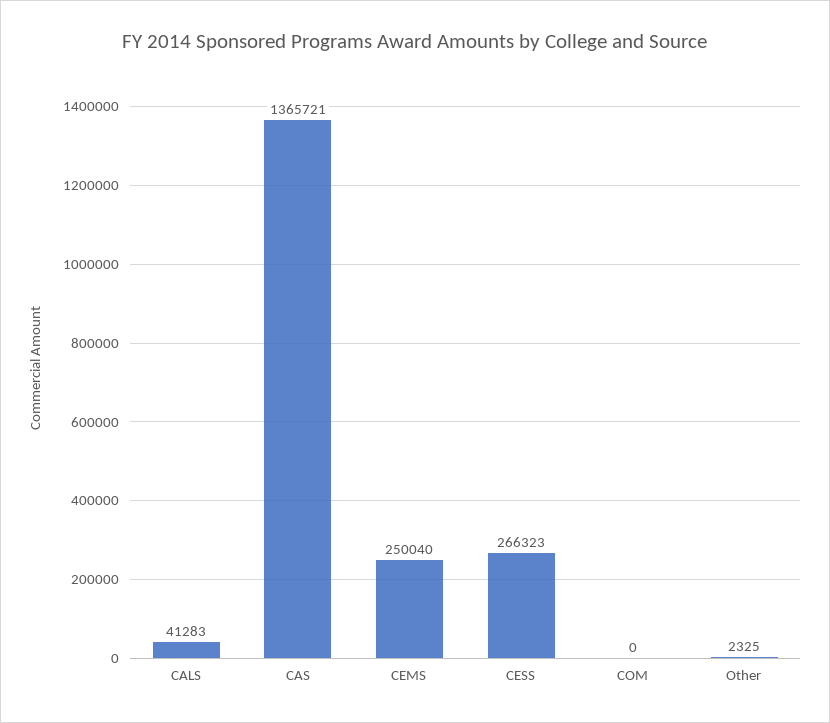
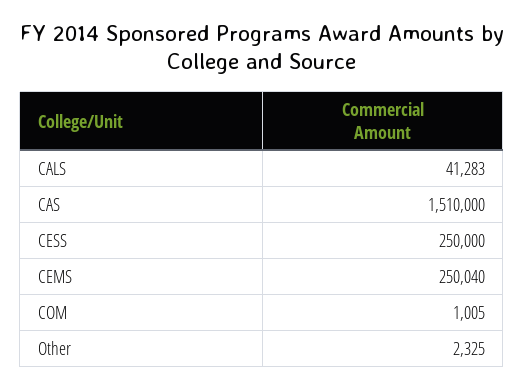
CAS: 1365721 -> 1510000
CESS: 266323 -> 250000
COM: 0 -> 1005

